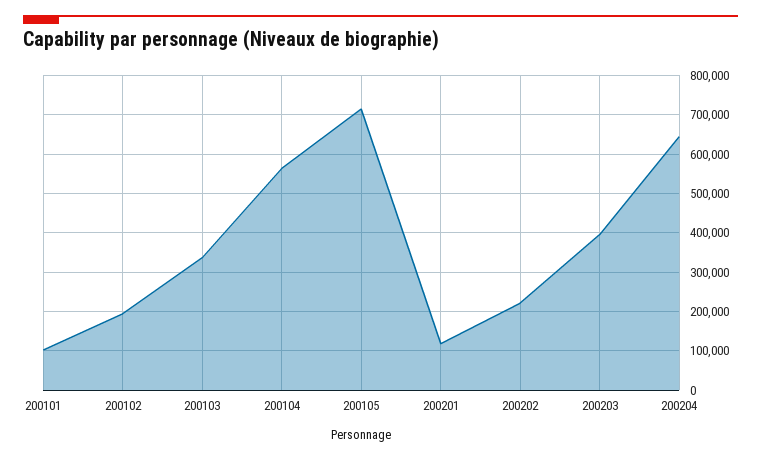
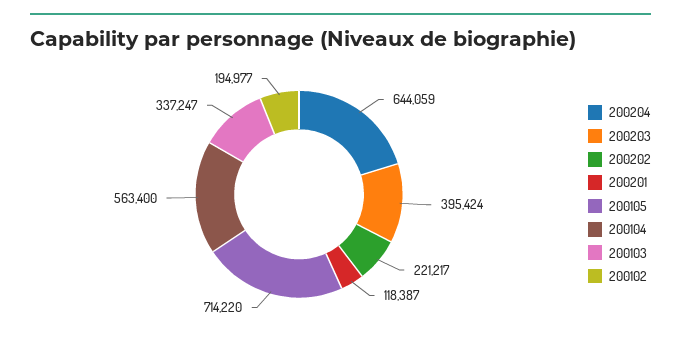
200101: 100000 -> none

